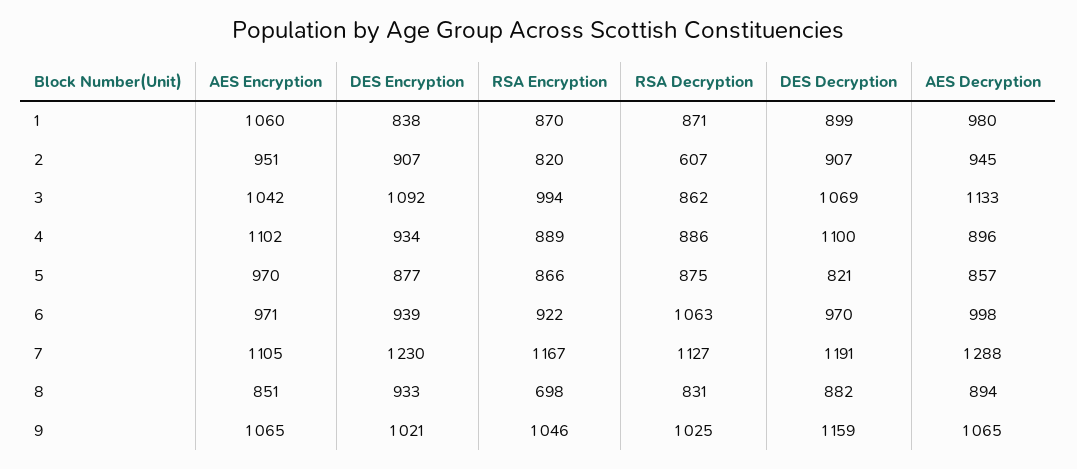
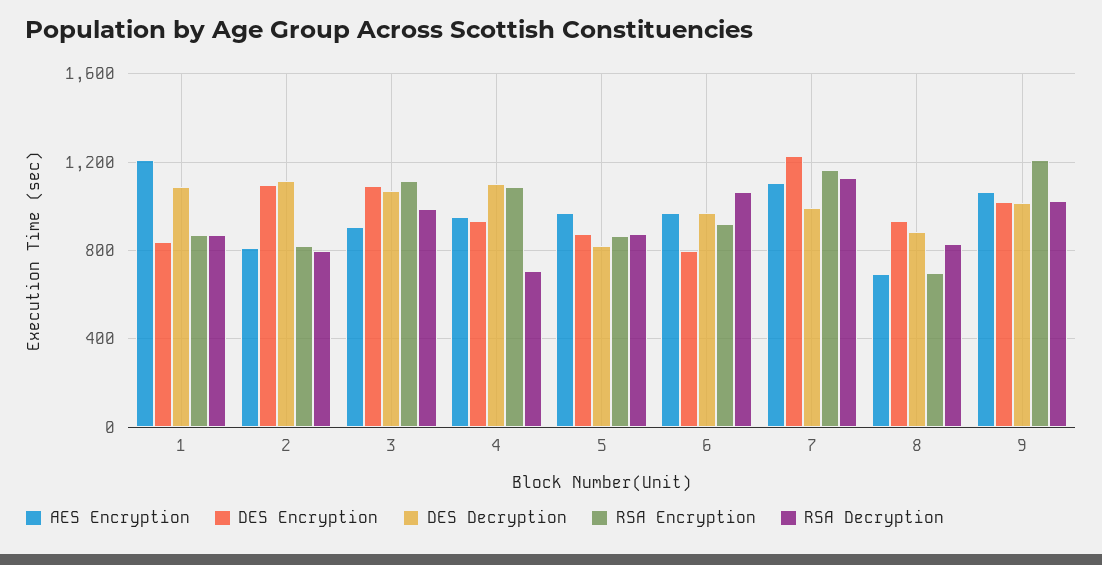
AES Encryption, 1: 1060 -> 1200
DES Decryption, 1: 899 -> 1100
AES Decryption, 1: 980 -> none
AES Encryption, 2: 951 -> 800
DES Encryption, 2: 907 -> 1100
RSA Decryption, 2: 607 -> 800
DES Decryption, 2: 907 -> 1100
AES Decryption, 2: 945 -> none
AES Encryption, 3: 1042 -> 900
RSA Encryption, 3: 994 -> 1100
RSA Decryption, 3: 862 -> 1000
AES Decryption, 3: 1133 -> none
AES Encryption, 4: 1102 -> 950
RSA Encryption, 4: 889 -> 1100
RSA Decryption, 4: 886 -> 700
AES Decryption, 4: 896 -> none
AES Decryption, 5: 857 -> none
DES Encryption, 6: 939 -> 800
AES Decryption, 6: 998 -> none
DES Decryption, 7: 1191 -> 1000
AES Decryption, 7: 1288 -> none
AES Encryption, 8: 851 -> 700
AES Decryption, 8: 894 -> none
RSA Encryption, 9: 1046 -> 1200
DES Decryption, 9: 1159 -> 1000
AES Decryption, 9: 1065 -> none

